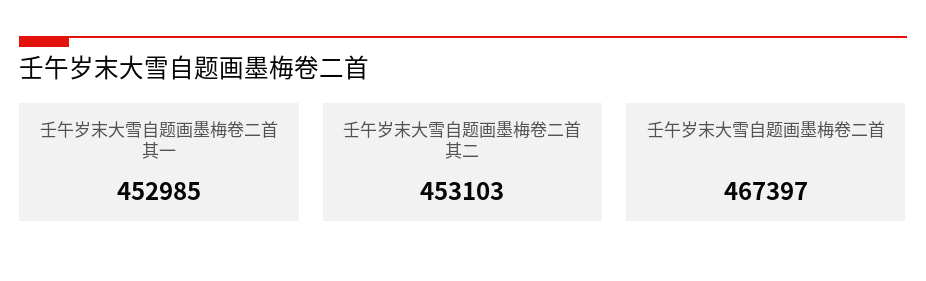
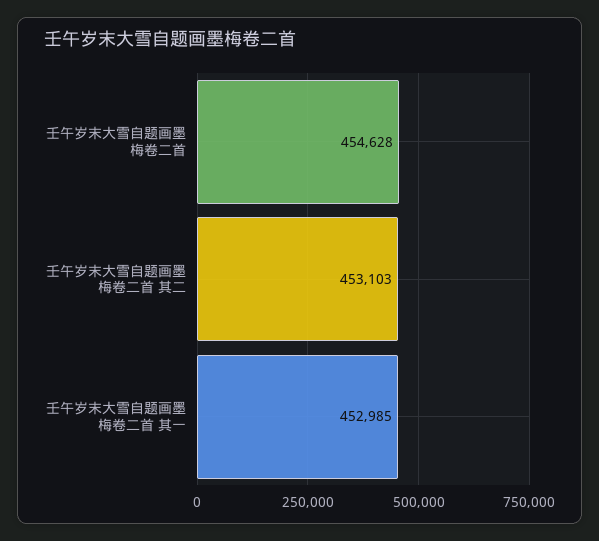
壬午岁末大雪自题画墨梅卷二首: 467397 -> 454628

